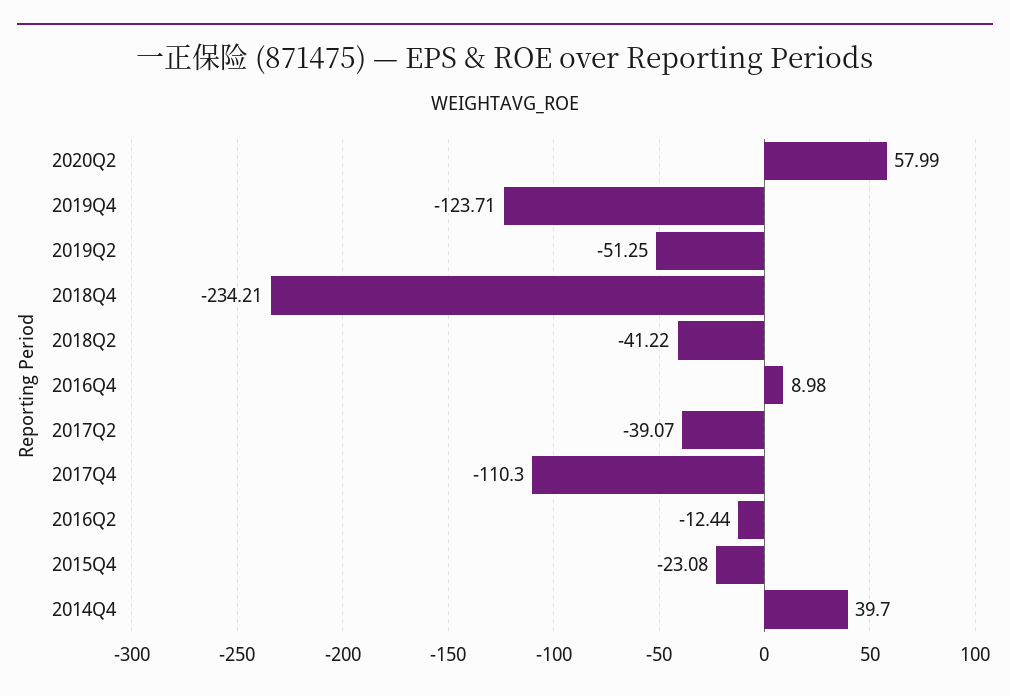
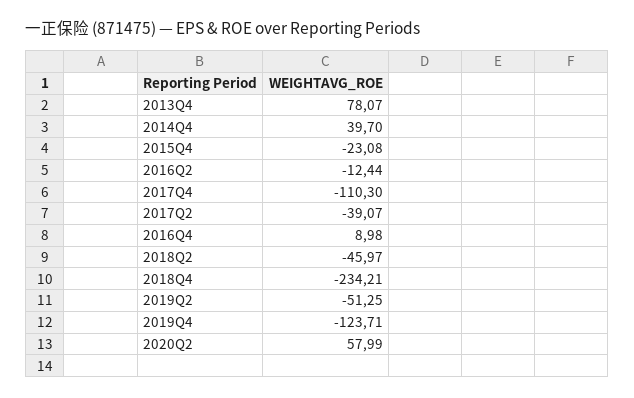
2018Q2: -41.22 -> -45.97
2013Q4: none -> 78.07

